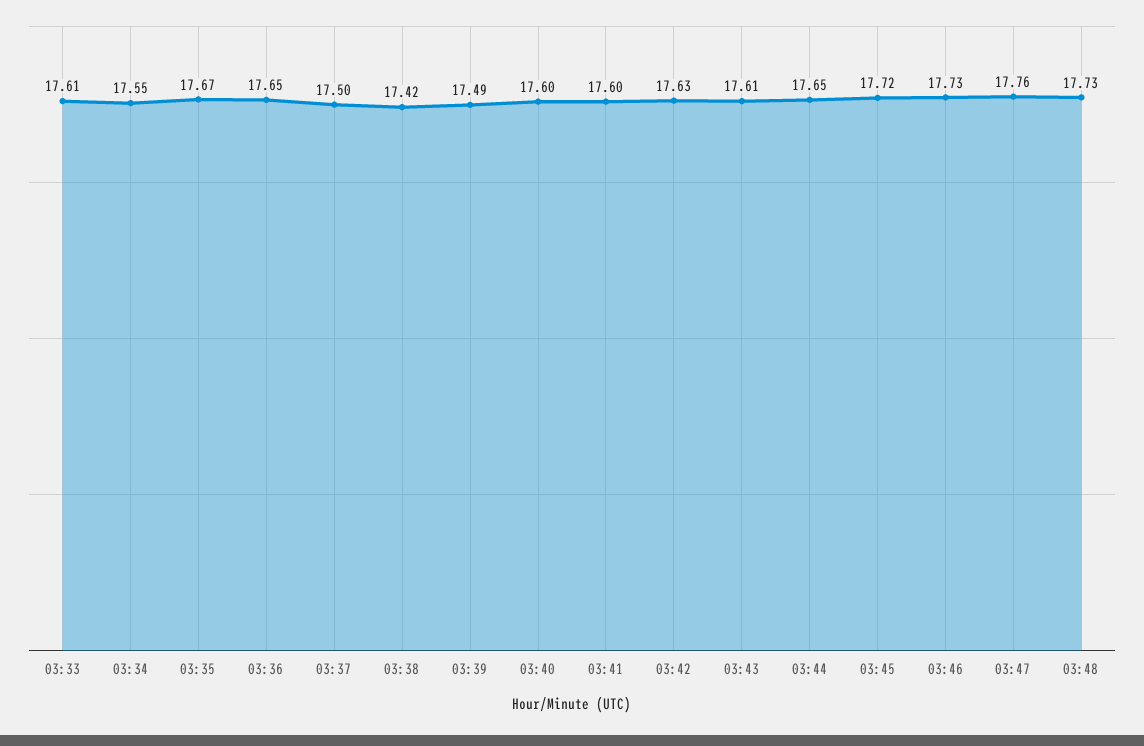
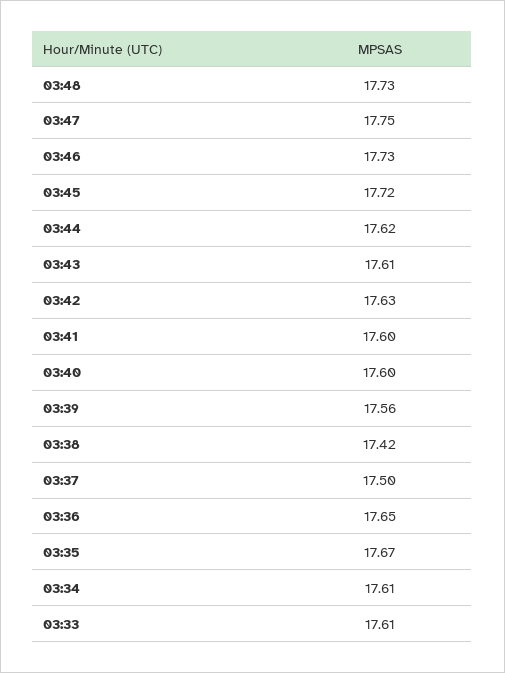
03:34: 17.55 -> 17.61
03:39: 17.49 -> 17.56
03:44: 17.65 -> 17.62
03:47: 17.76 -> 17.75

